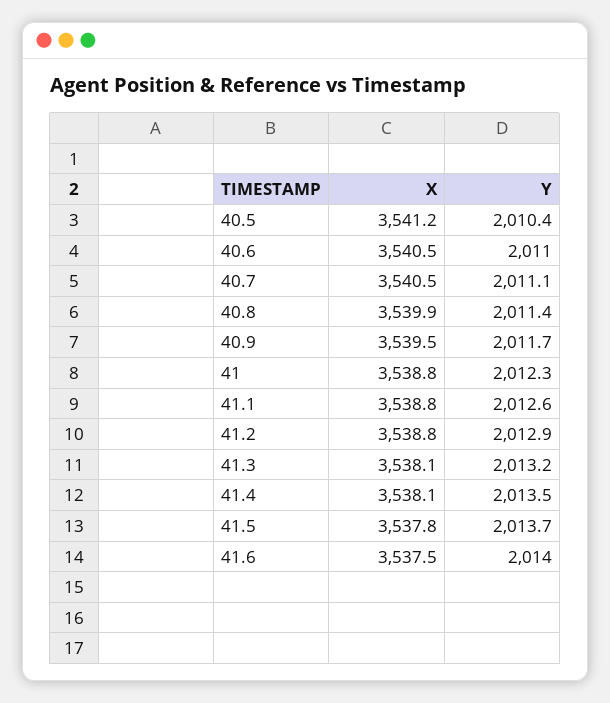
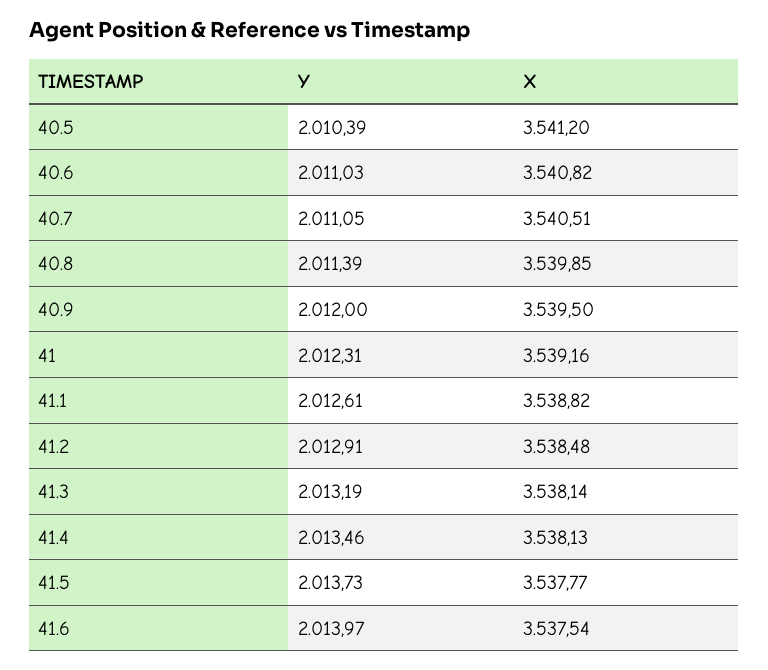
X, 40.6: 3540.5 -> 3540.82
Y, 40.9: 2011.7 -> 2012
X, 41: 3538.8 -> 3539.16
X, 41.2: 3538.8 -> 3538.48

